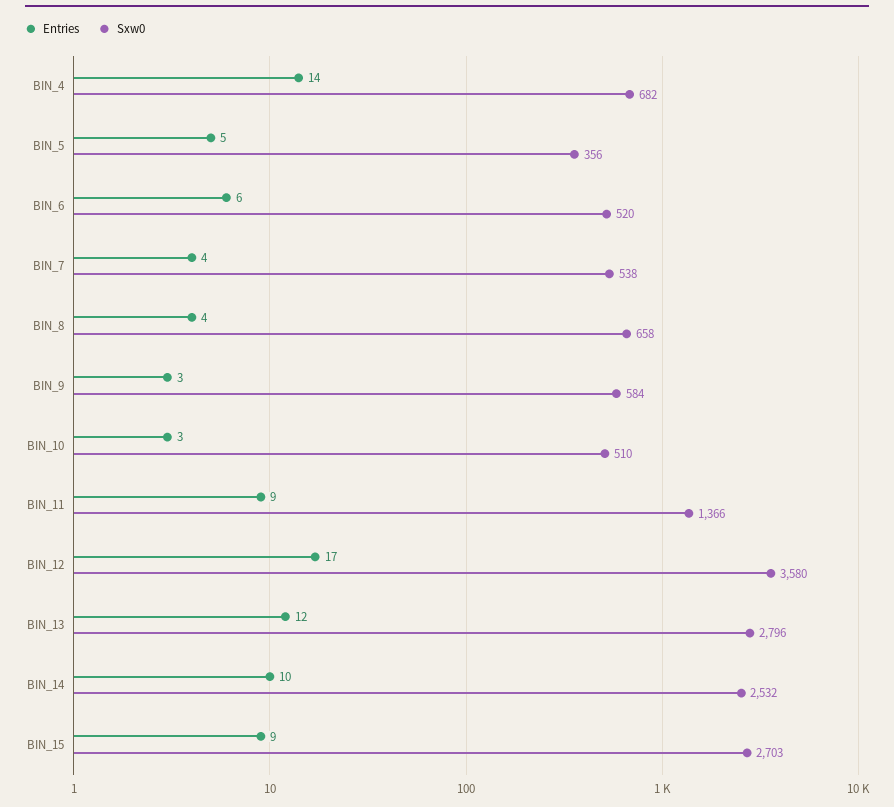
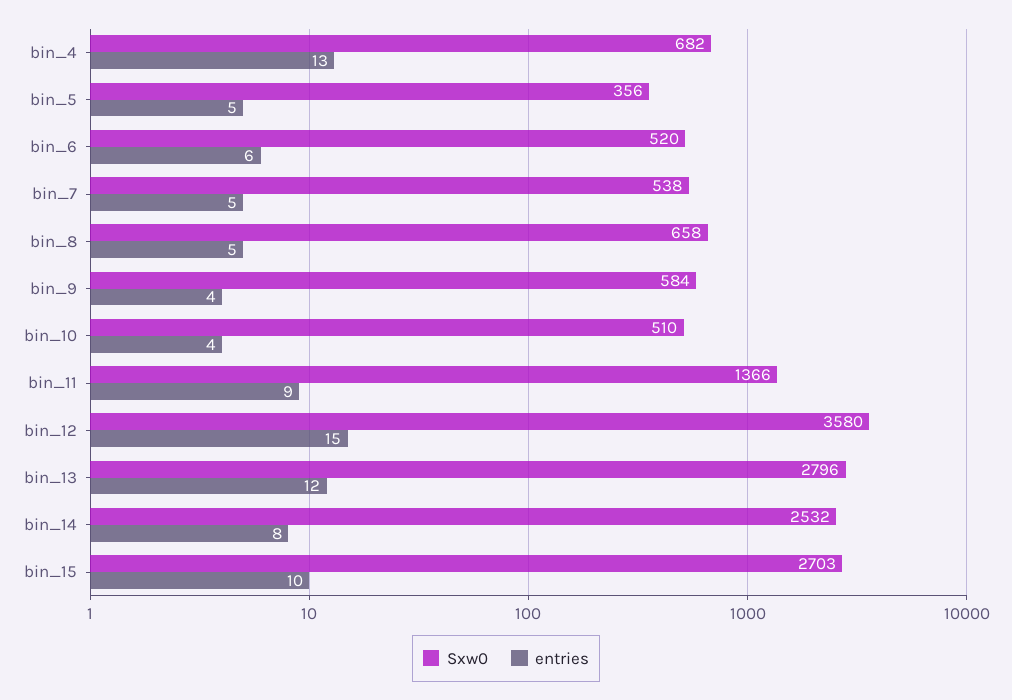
Entries, BIN_4: 14 -> 13
Entries, BIN_7: 4 -> 5
Entries, BIN_8: 4 -> 5
Entries, BIN_9: 3 -> 4
Entries, BIN_10: 3 -> 4
Entries, BIN_12: 17 -> 15
Entries, BIN_14: 10 -> 8
Entries, BIN_15: 9 -> 10

